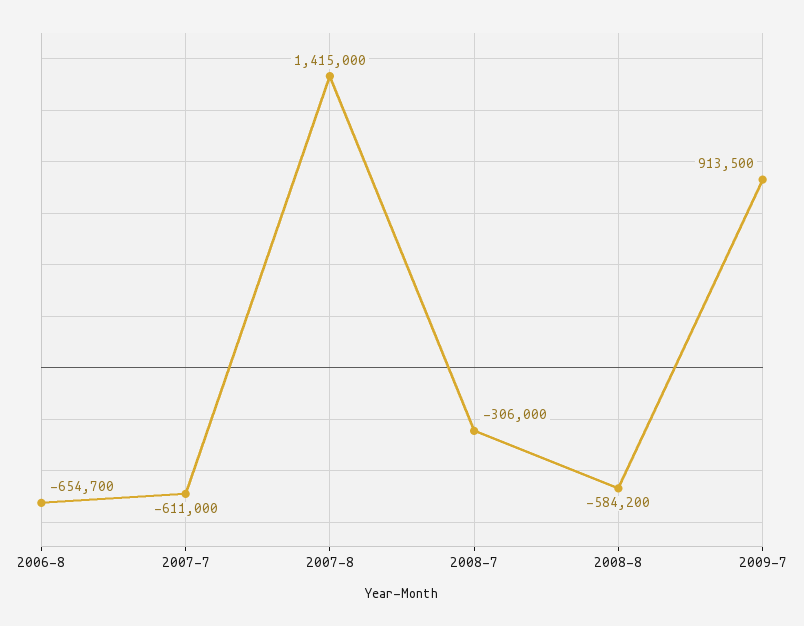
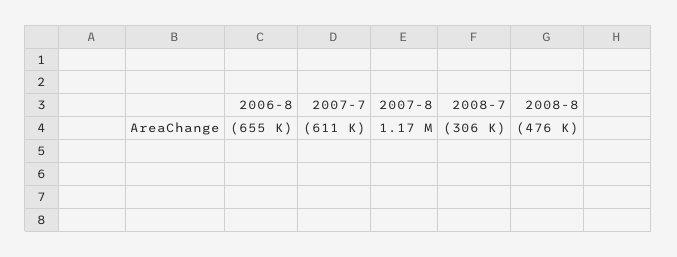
2007-8: 1415000 -> 1170000
2008-8: -584200 -> -476000
2009-7: 913500 -> none

